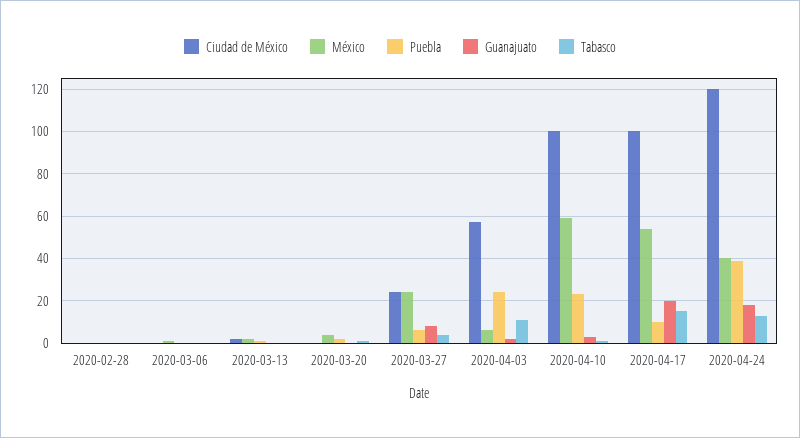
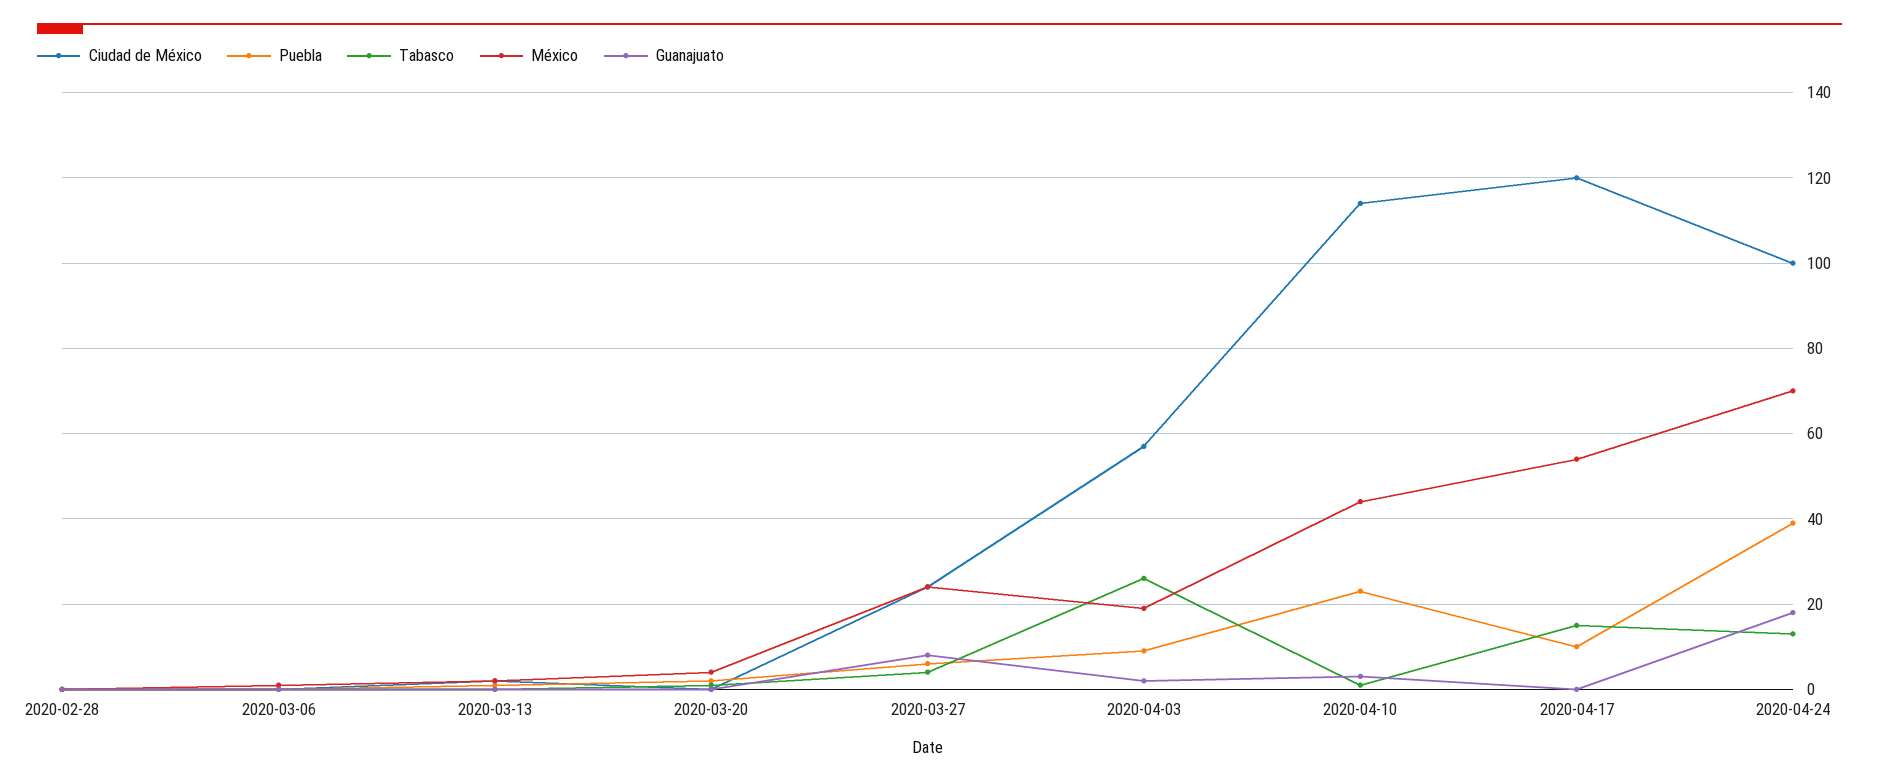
México, 2020-04-03: 5 -> 20
Puebla, 2020-04-03: 25 -> 10
Tabasco, 2020-04-03: 10 -> 25
Ciudad de México, 2020-04-10: 100 -> 115
México, 2020-04-10: 60 -> 45
Ciudad de México, 2020-04-17: 100 -> 120
Guanajuato, 2020-04-17: 20 -> 0
Ciudad de México, 2020-04-24: 120 -> 100
México, 2020-04-24: 40 -> 70

